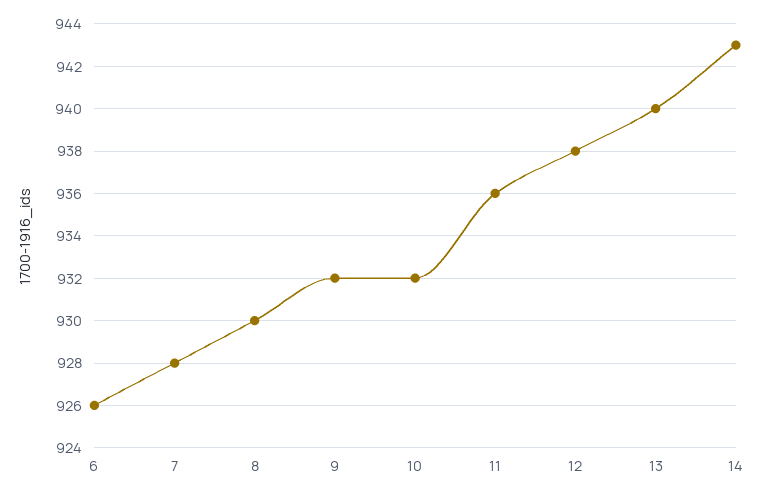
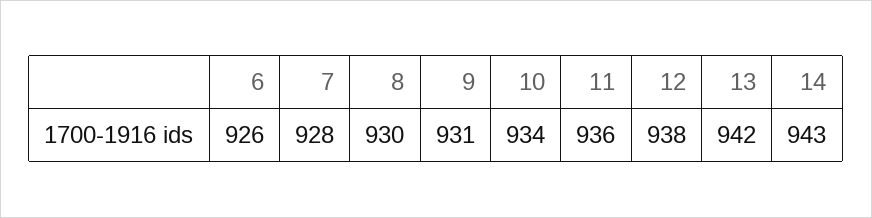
9: 932 -> 931
10: 932 -> 934
13: 940 -> 942

